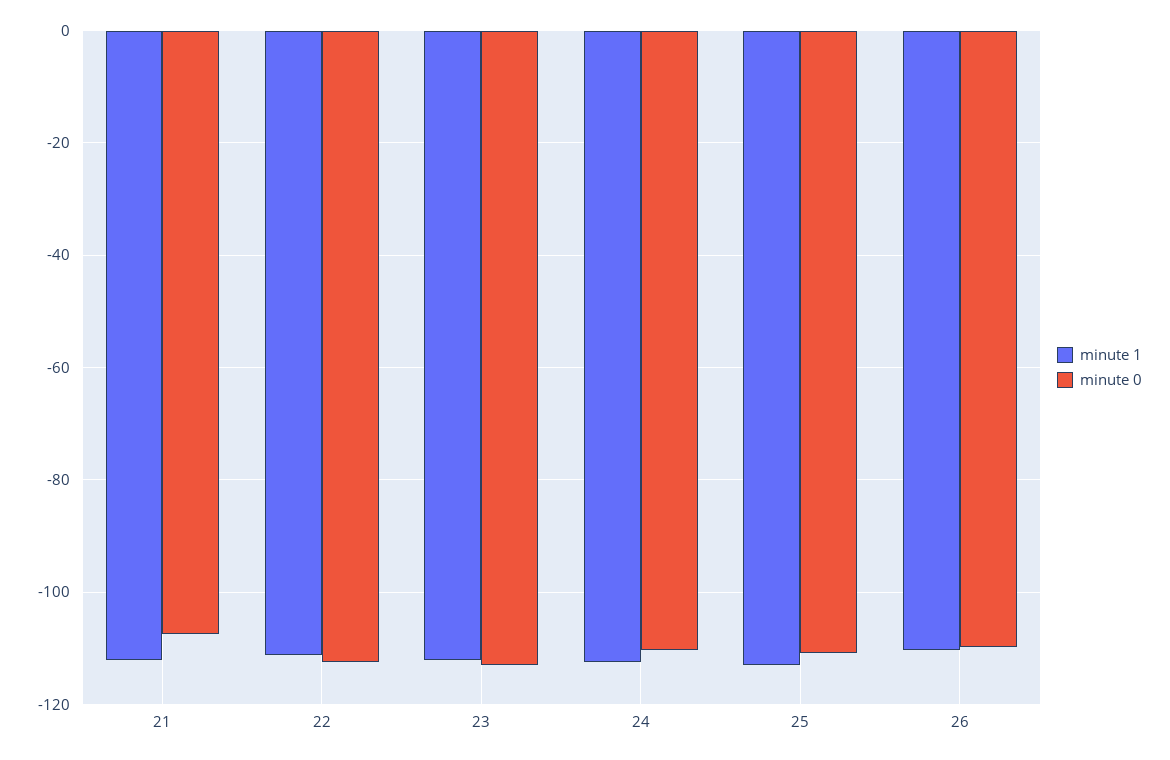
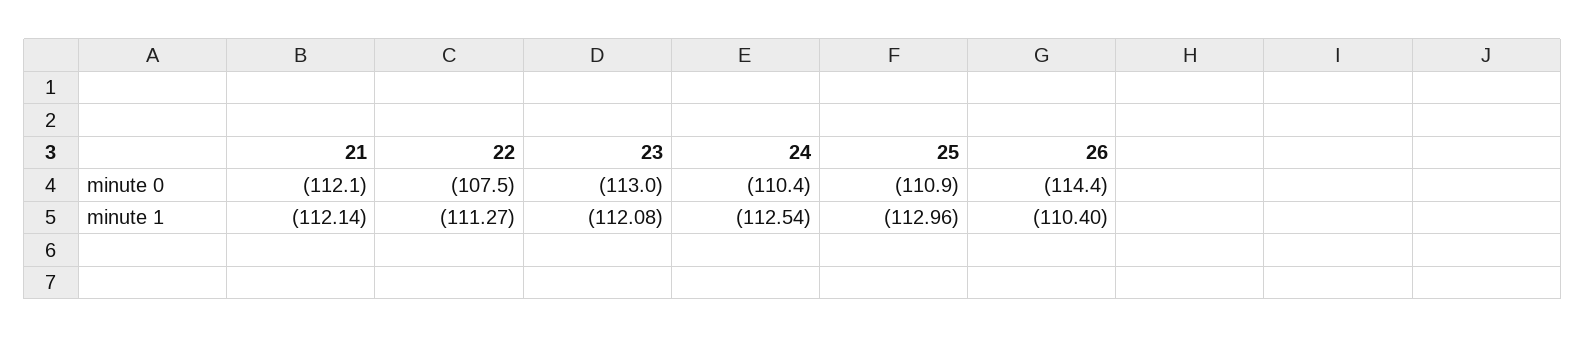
minute 0, 21: -108 -> -112.1
minute 0, 22: -112 -> -107.5
minute 0, 26: -110 -> -114.4

